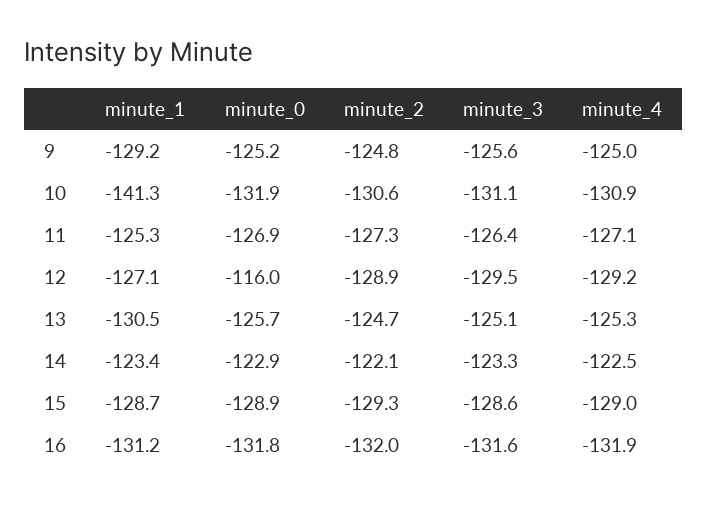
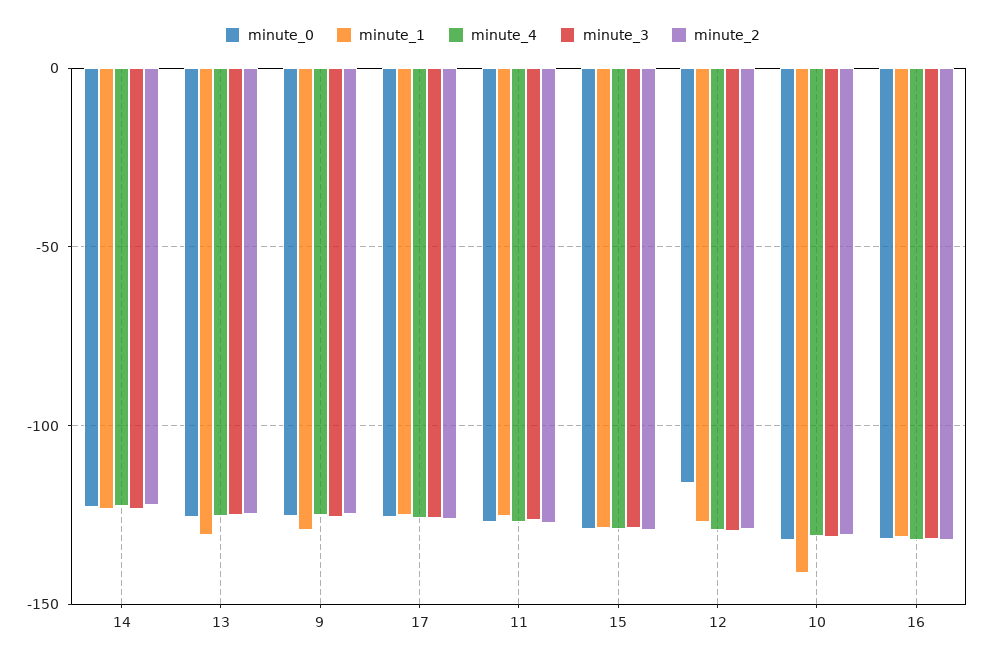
minute_0, 17: none -> -125
minute_1, 17: none -> -125
minute_4, 17: none -> -125
minute_3, 17: none -> -125
minute_2, 17: none -> -125

